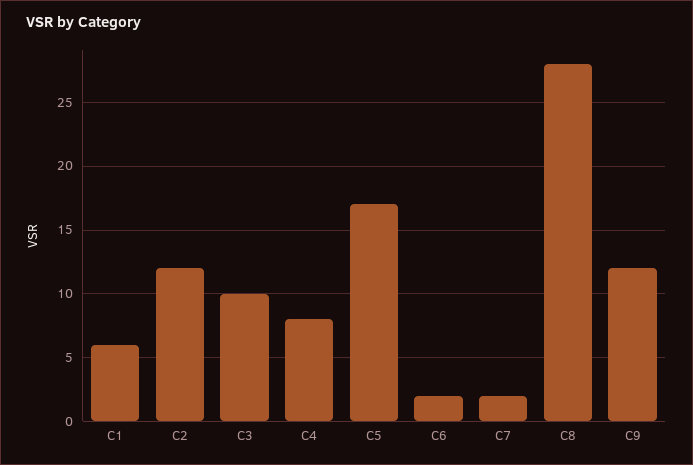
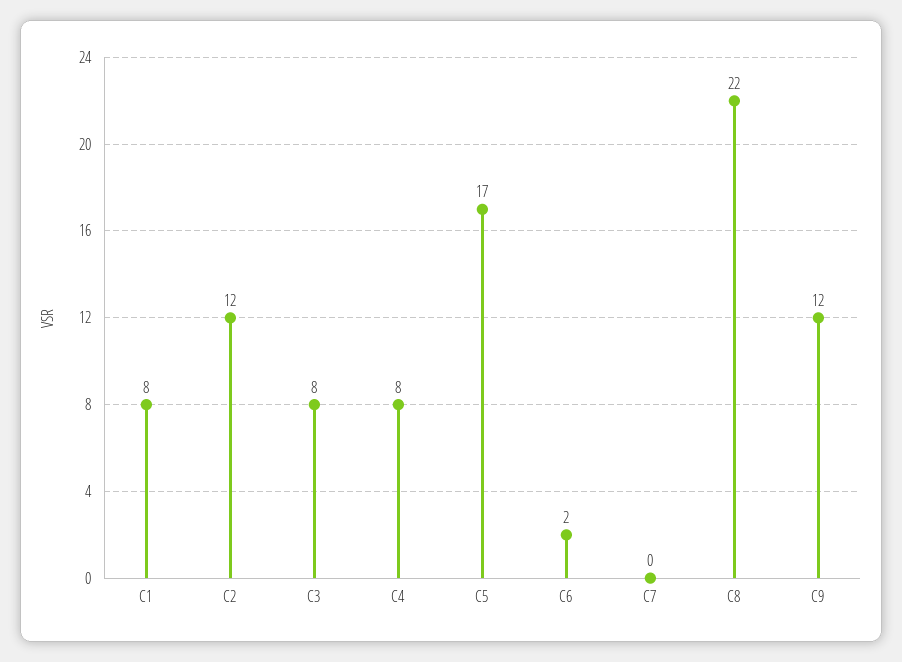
C1: 6 -> 8
C3: 10 -> 8
C7: 2 -> 0
C8: 28 -> 22

